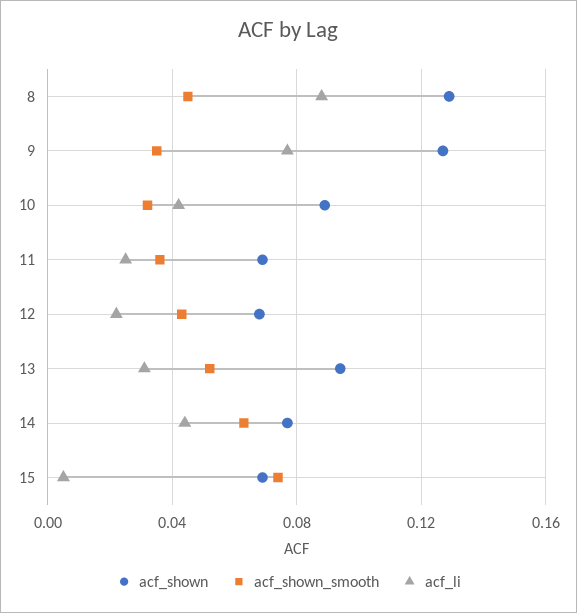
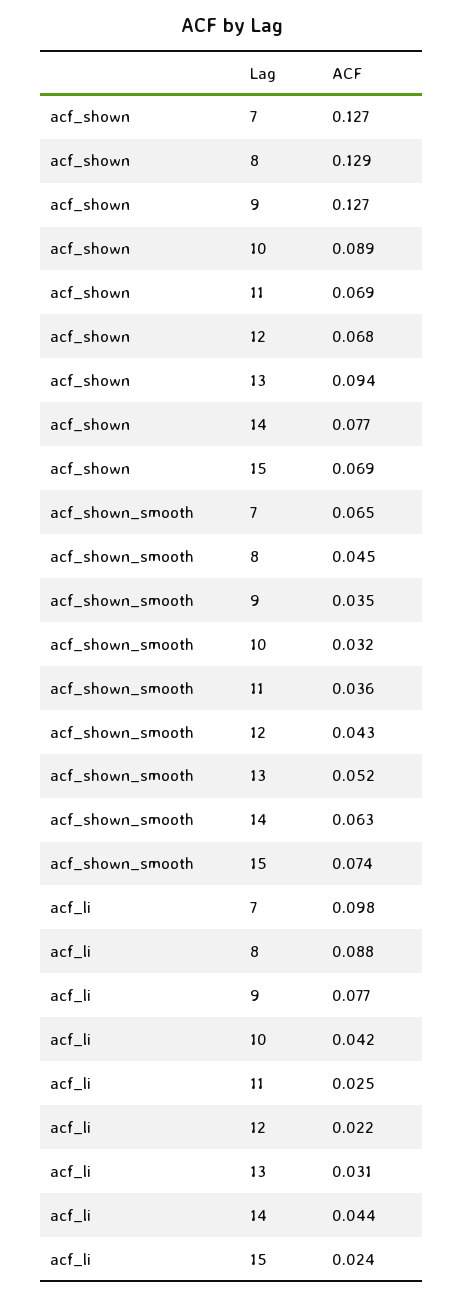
acf_li, 15: 0.005 -> 0.024
acf_shown, 7: none -> 0.127
acf_shown_smooth, 7: none -> 0.065
acf_li, 7: none -> 0.098

